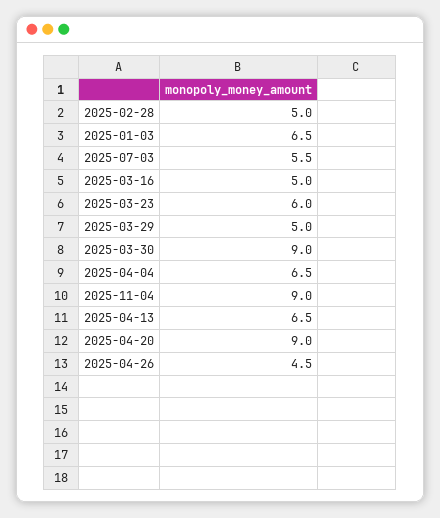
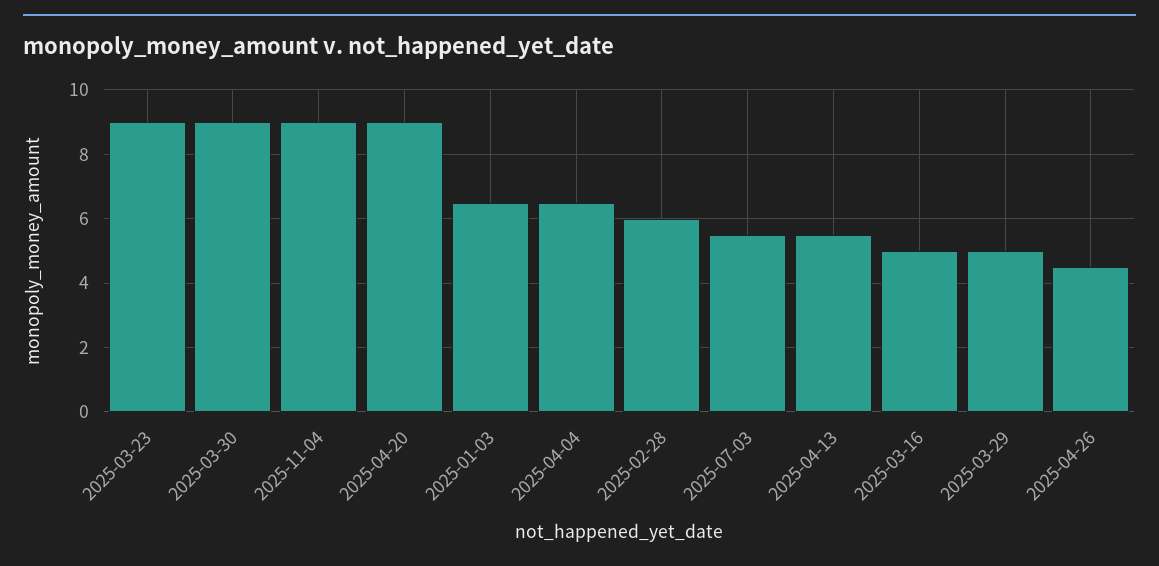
2025-02-28: 5 -> 6
2025-03-23: 6 -> 9
2025-04-13: 6.5 -> 5.5

